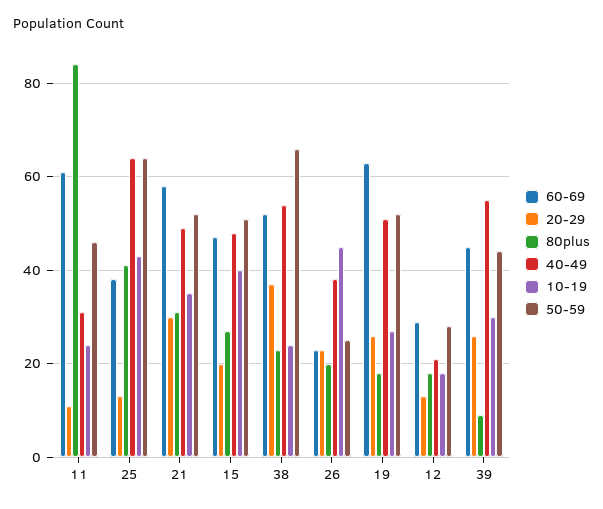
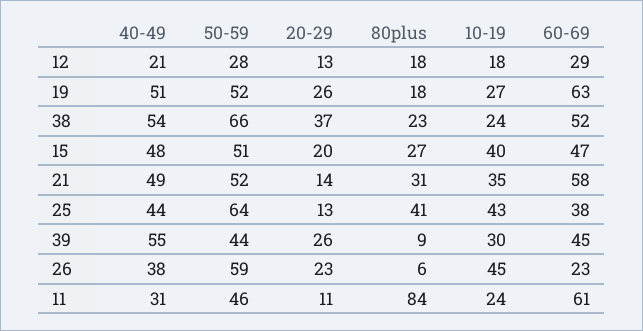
40-49, 25: 65 -> 44
20-29, 21: 30 -> 14
80plus, 26: 20 -> 6
50-59, 26: 25 -> 59

